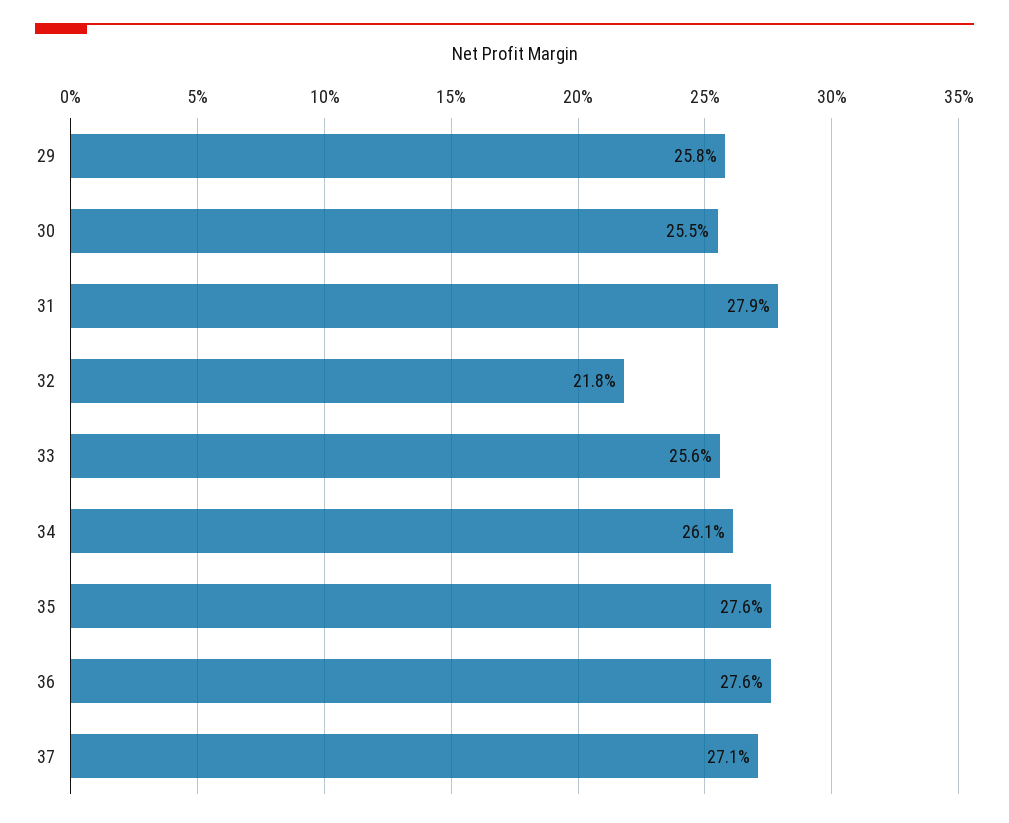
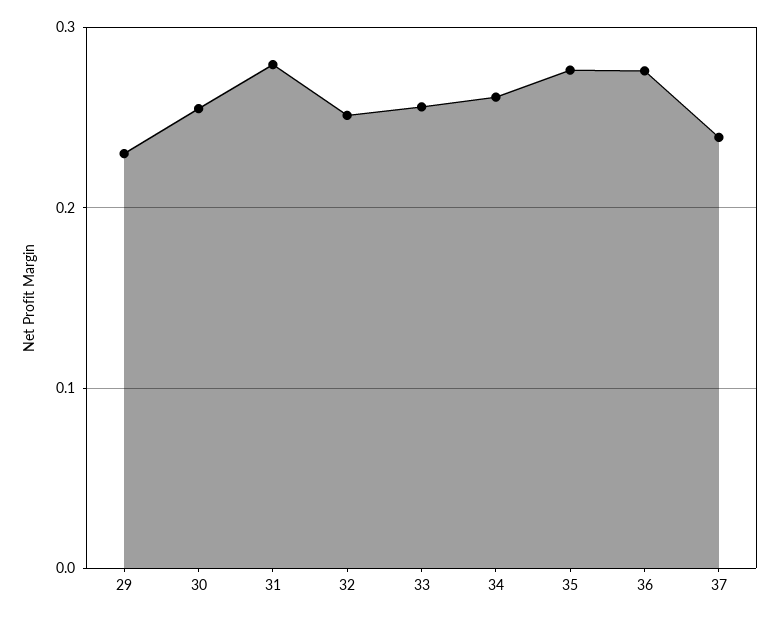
29: 0.258 -> 0.23
32: 0.218 -> 0.25
37: 0.271 -> 0.24

